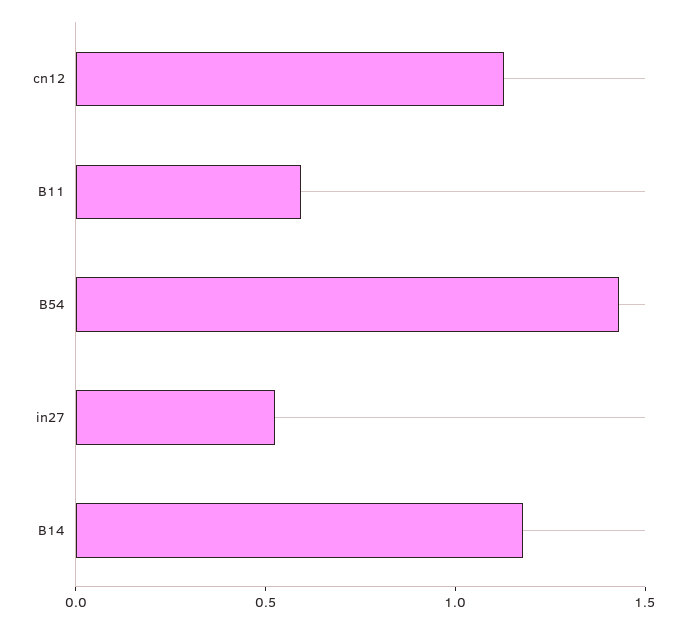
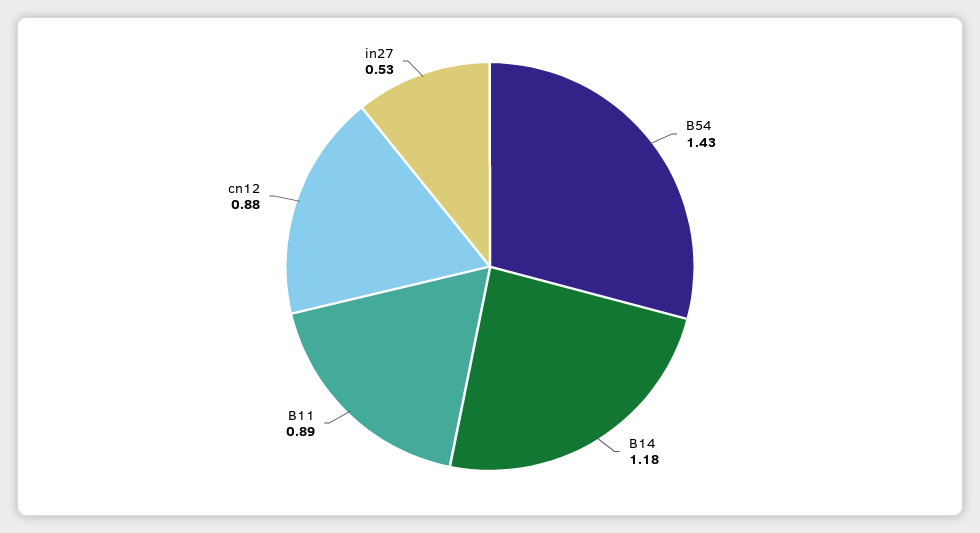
cn12: 1.1 -> 0.88
B11: 0.6 -> 0.89

